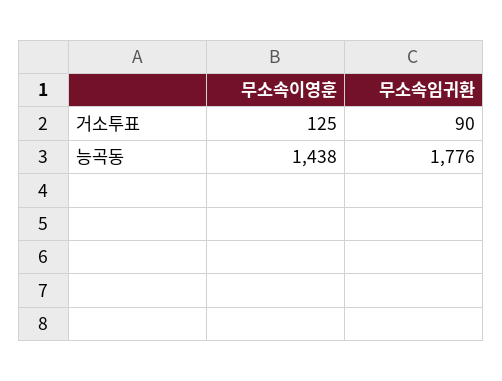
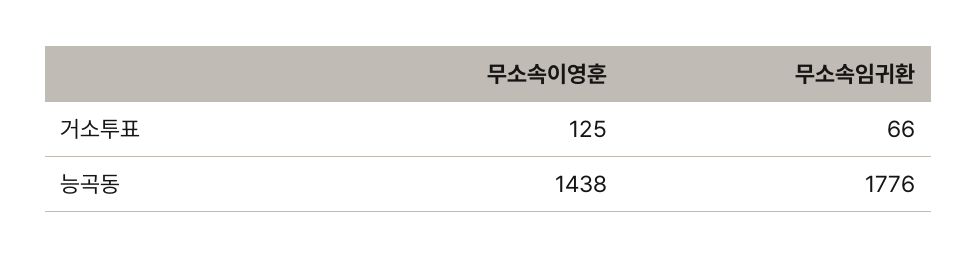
무소속임귀환, 거소투표: 90 -> 66

